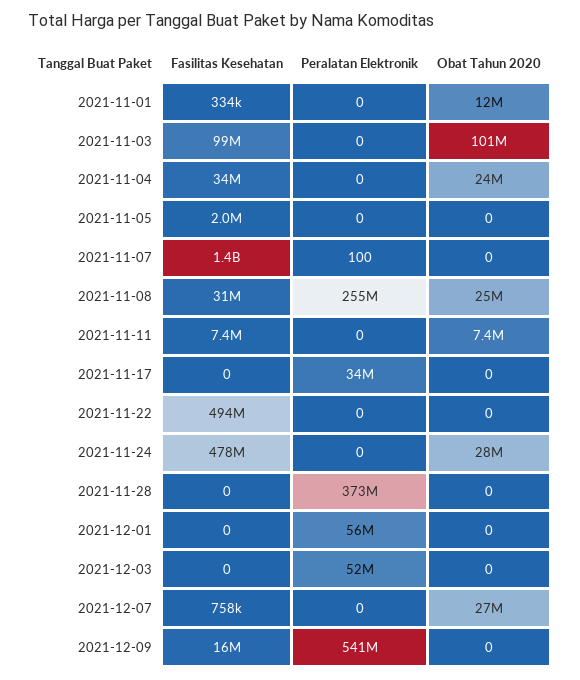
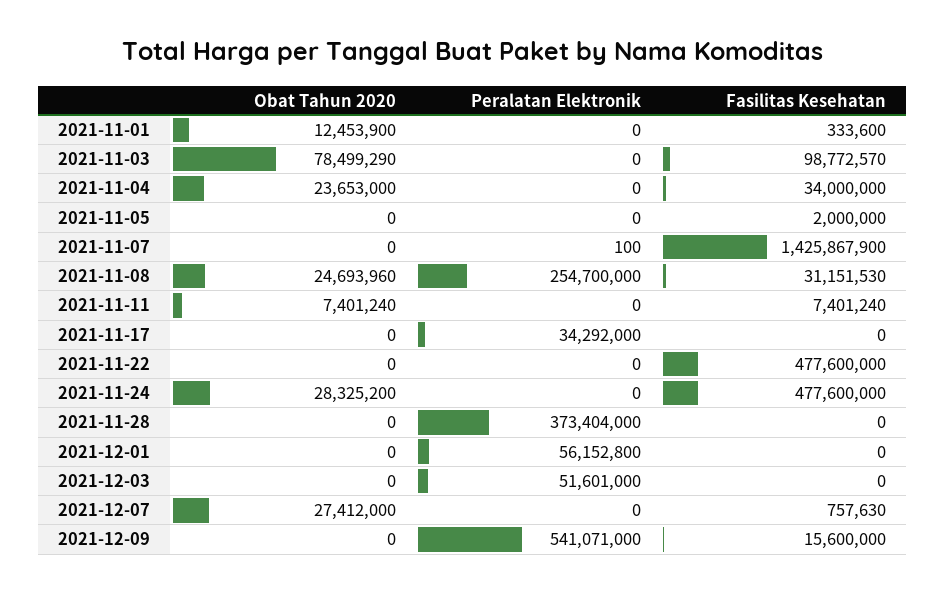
Obat Tahun 2020, 2021-11-03: 101000000 -> 78499290
Fasilitas Kesehatan, 2021-11-22: 494000000 -> 477600000

